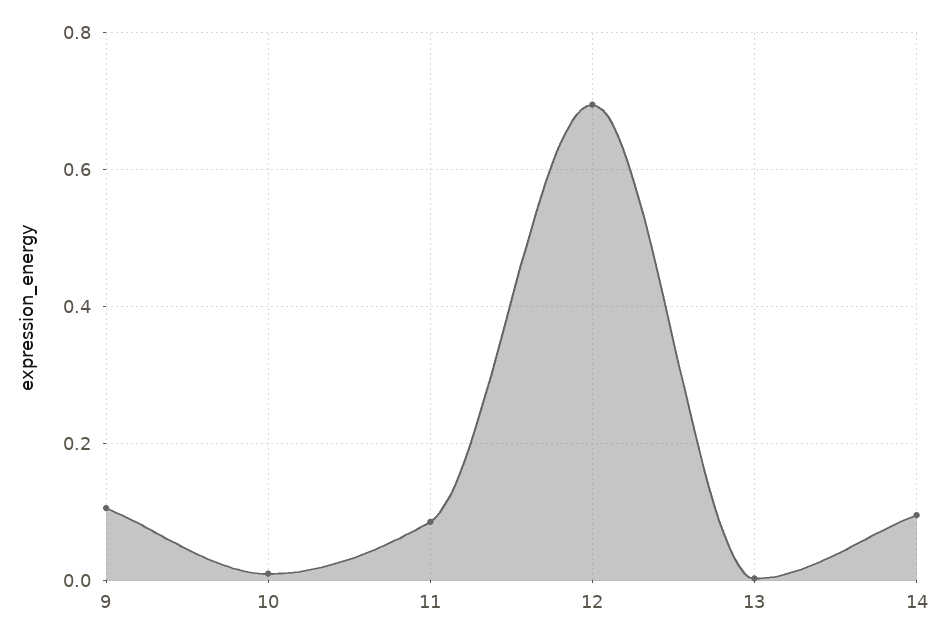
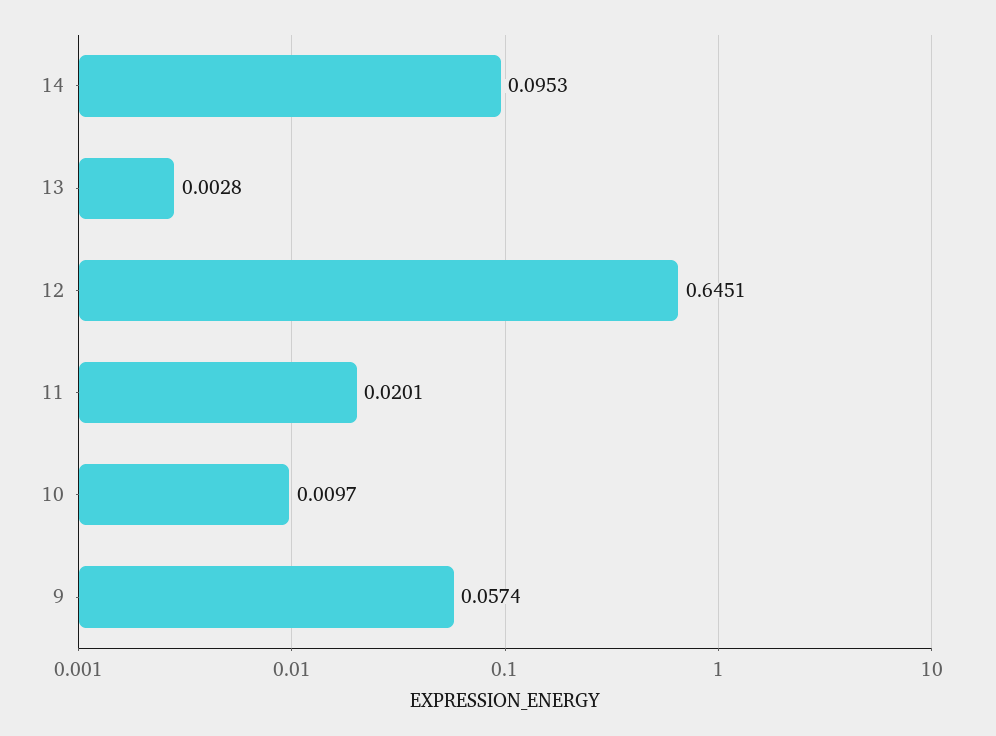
9: 0.1 -> 0.0574
11: 0.08 -> 0.0201
12: 0.7 -> 0.6451

